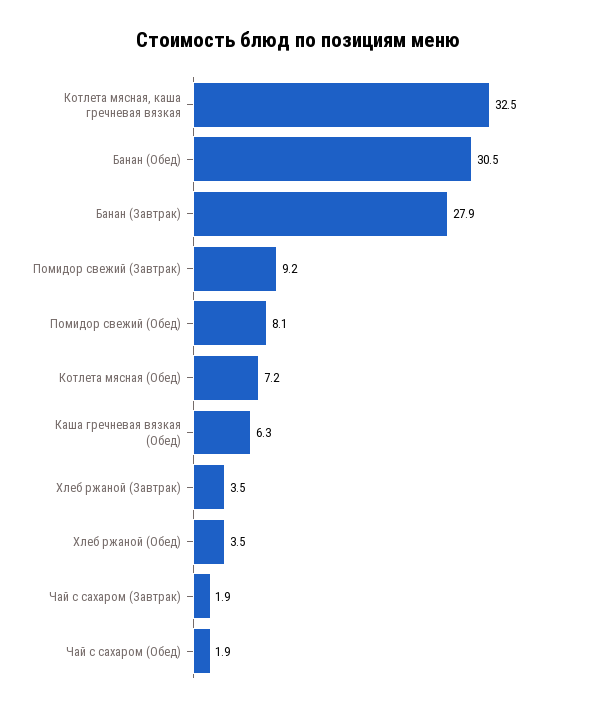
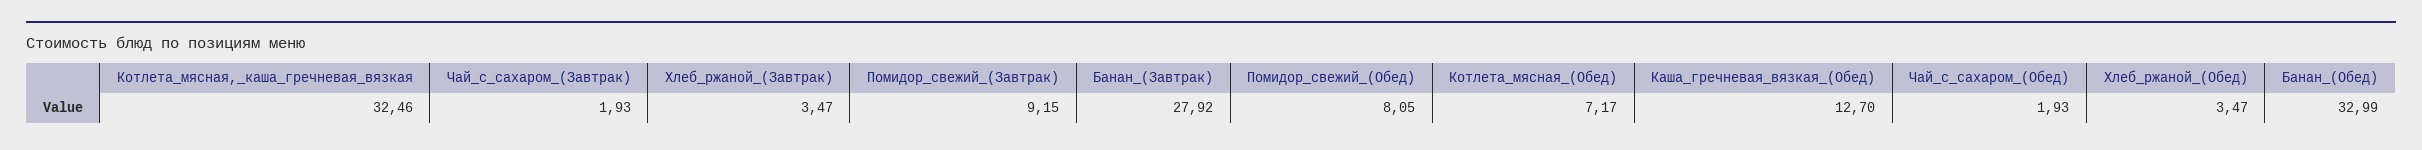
Банан (Обед): 30.5 -> 32.99
Каша гречневая вязкая (Обед): 6.3 -> 12.7

